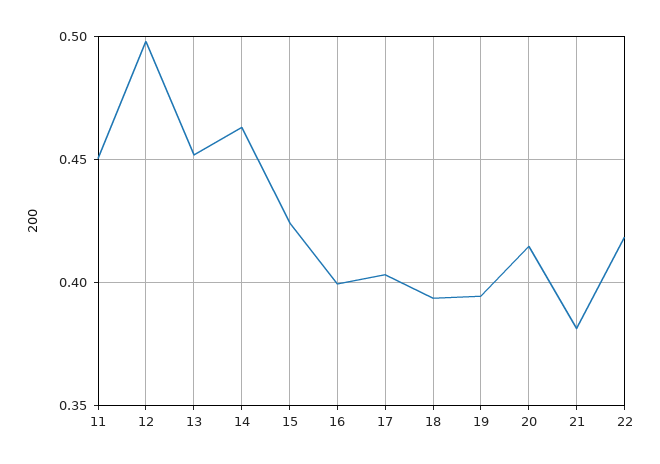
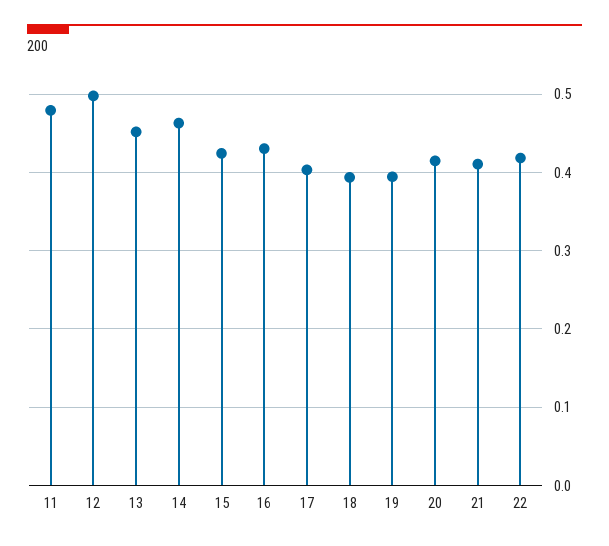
11: 0.45 -> 0.48
16: 0.4 -> 0.43
21: 0.38 -> 0.41

